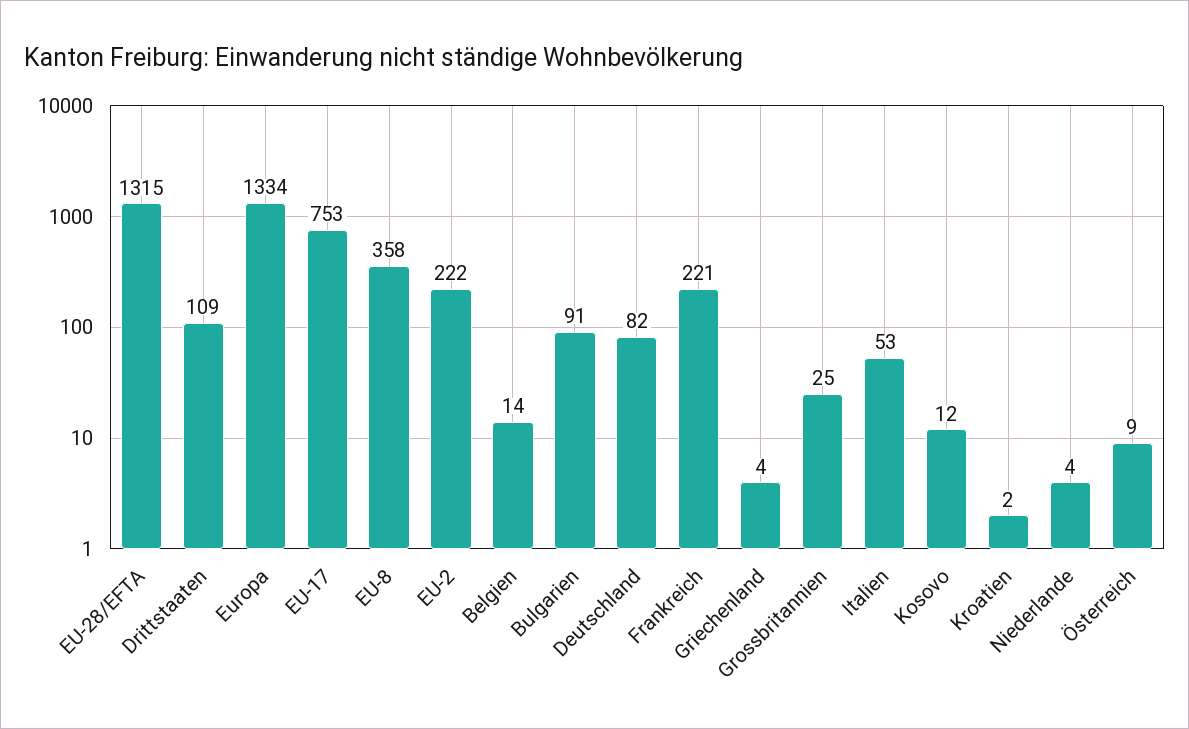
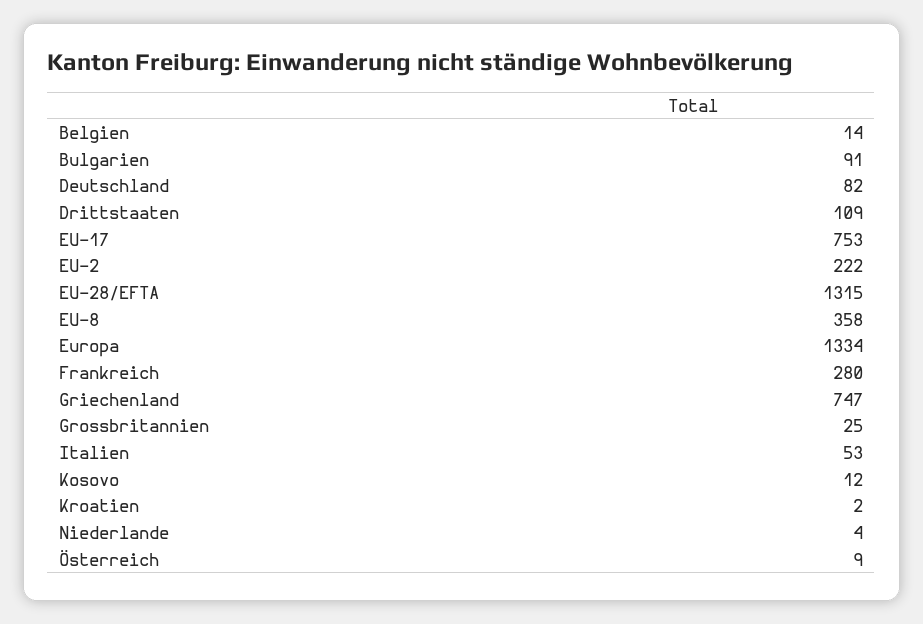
Frankreich: 221 -> 280
Griechenland: 4 -> 747

